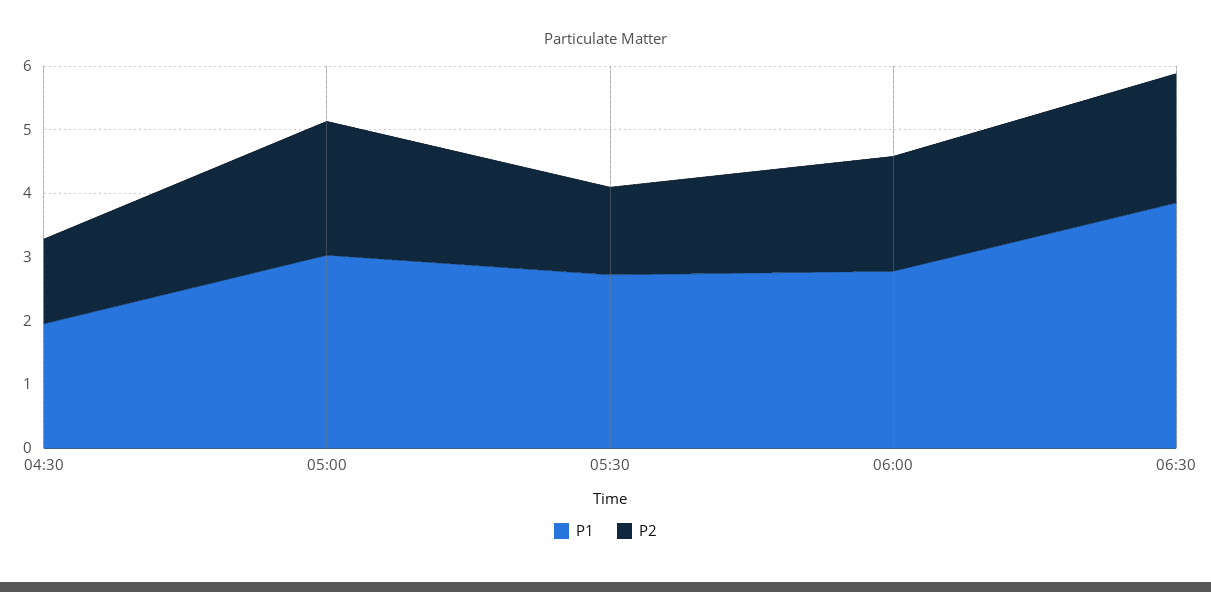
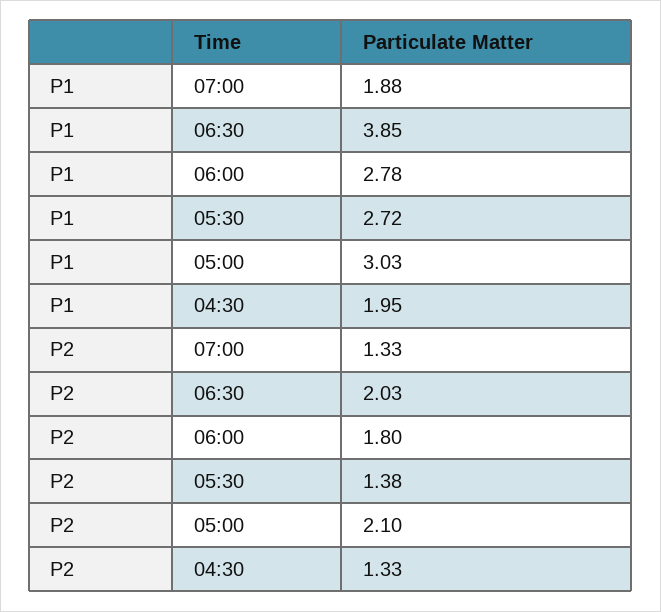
P1, 07:00: none -> 1.88
P2, 07:00: none -> 1.33

